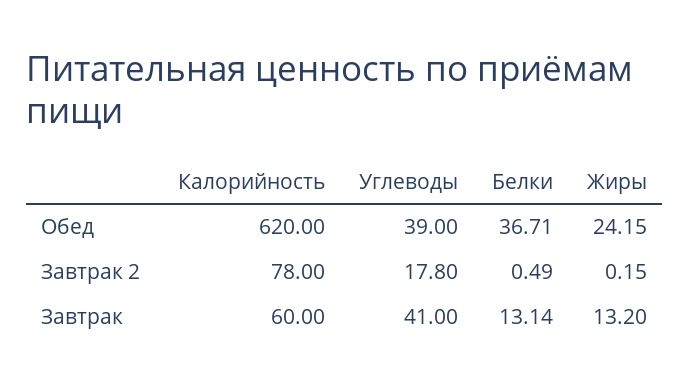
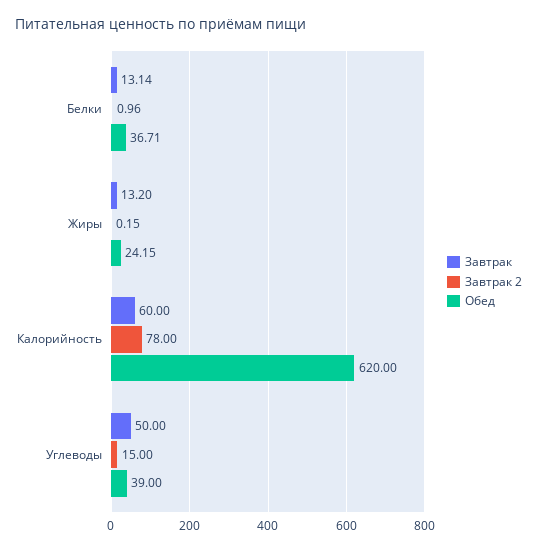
Завтрак 2, Углеводы: 17.8 -> 15
Завтрак 2, Белки: 0.49 -> 0.96
Завтрак, Углеводы: 41 -> 50

